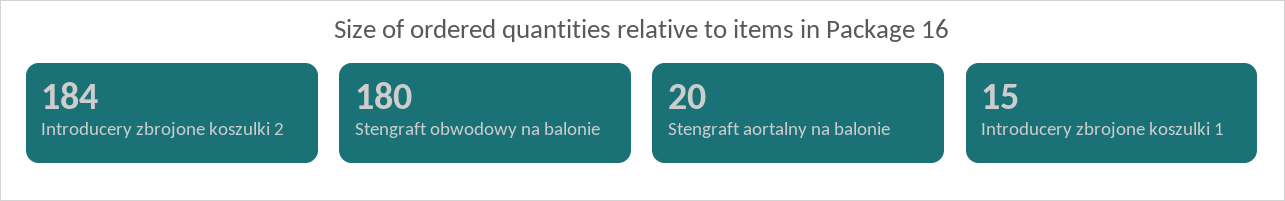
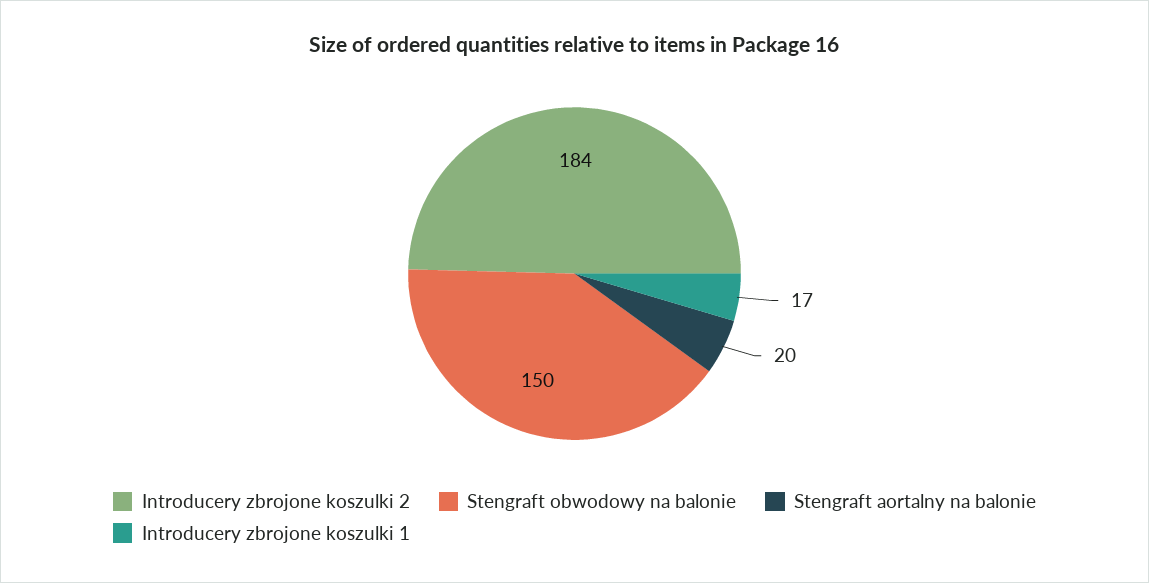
Stengraft obwodowy na balonie: 180 -> 150
Introducery zbrojone koszulki 1: 15 -> 17

